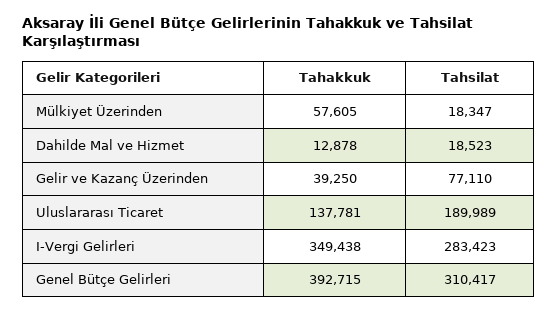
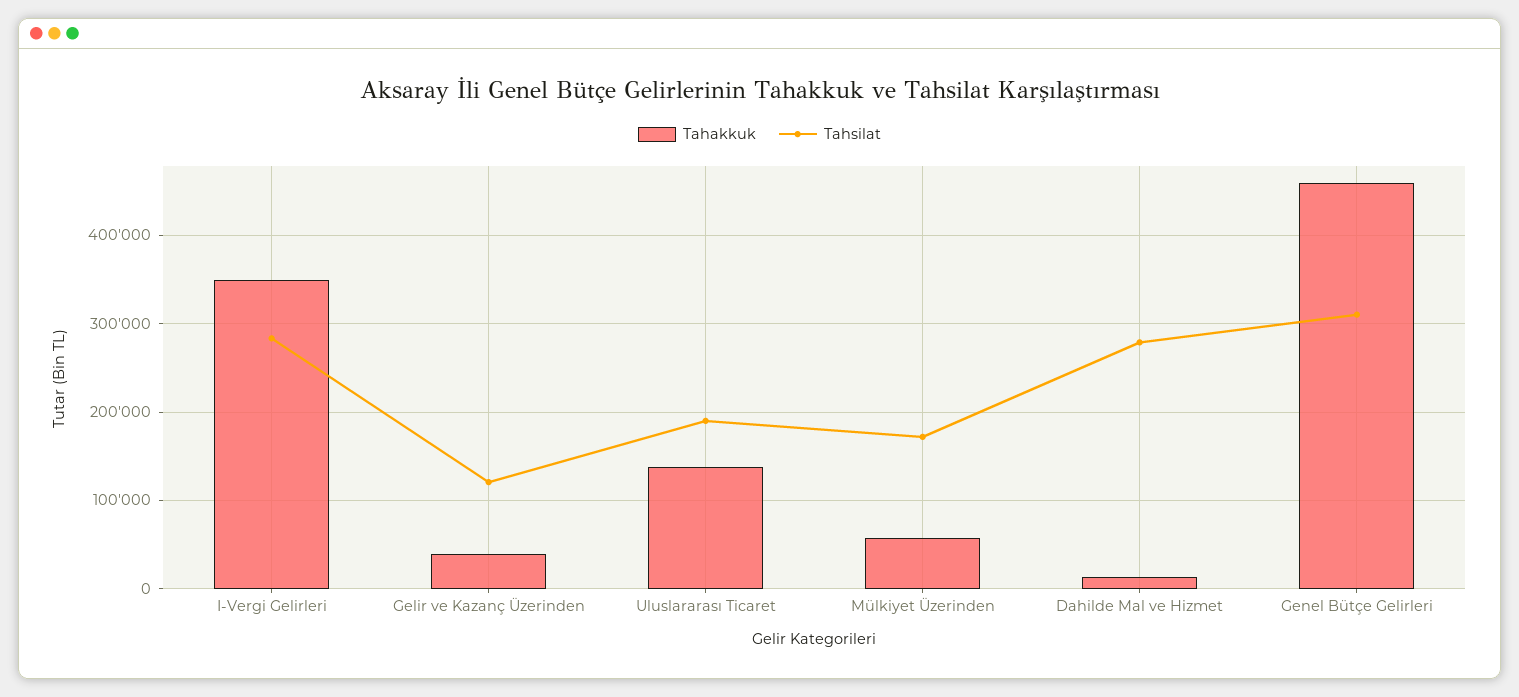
Tahsilat, Mülkiyet Üzerinden: 18347 -> 170000
Tahsilat, Dahilde Mal ve Hizmet: 18523 -> 280000
Tahsilat, Gelir ve Kazanç Üzerinden: 77110 -> 120000
Tahakkuk, Genel Bütçe Gelirleri: 392715 -> 460000

